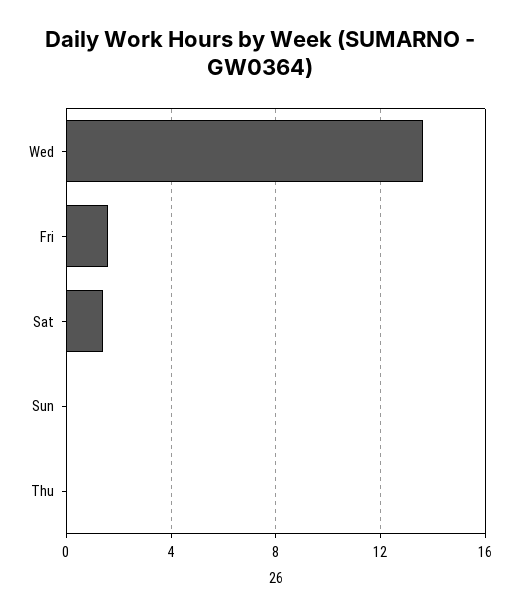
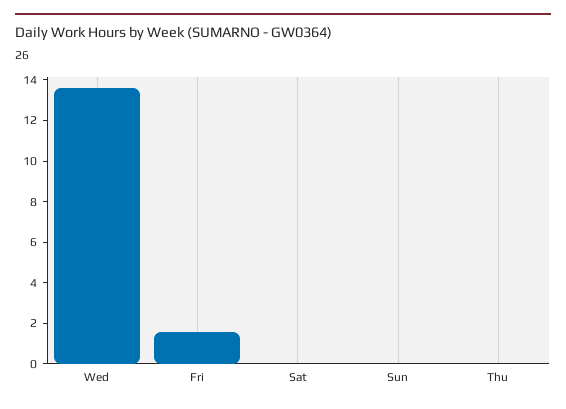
Sat: 1.5 -> 0

